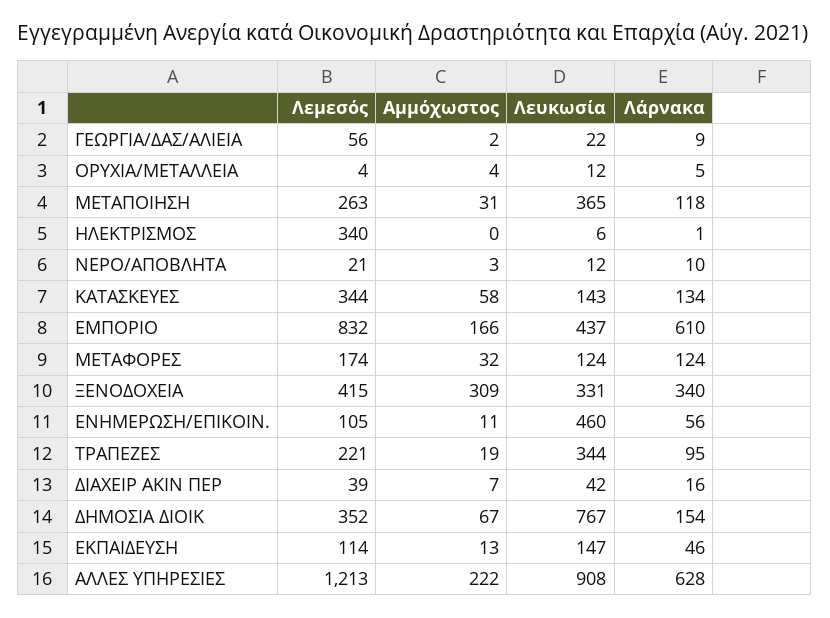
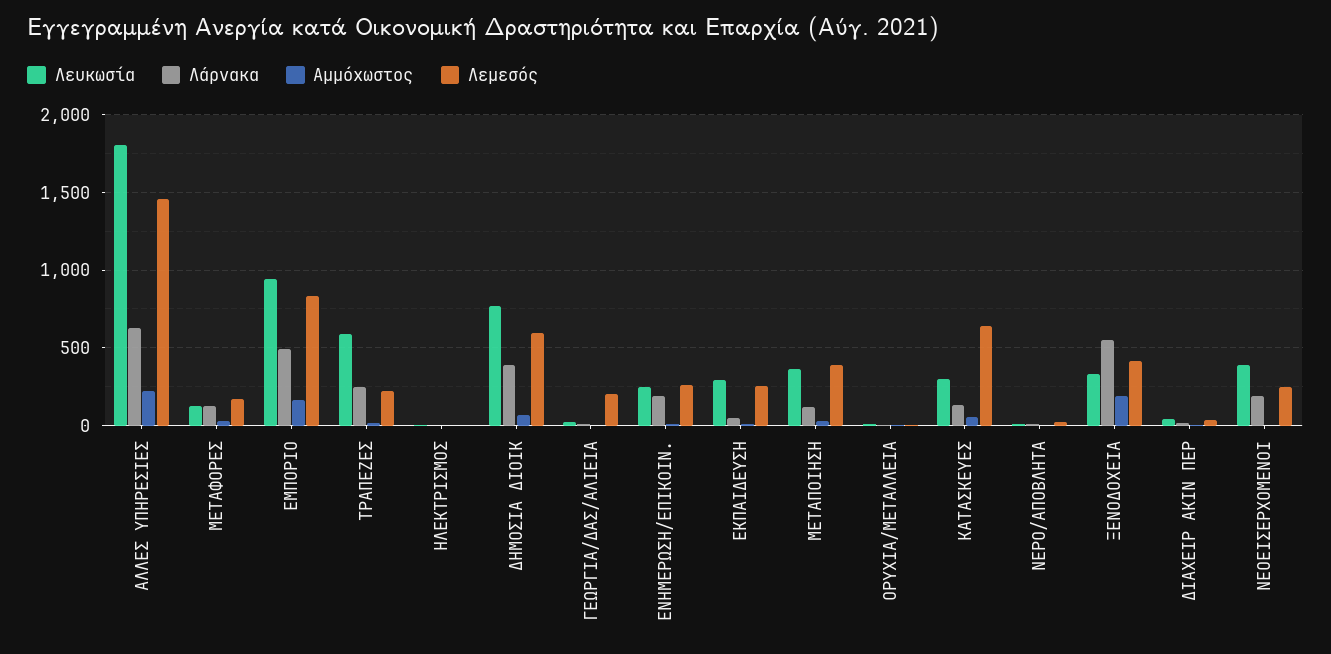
Λεμεσός, ΓΕΩΡΓΙΑ/ΔΑΣ/ΑΛΙΕΙΑ: 56 -> 200
Λεμεσός, ΜΕΤΑΠΟΙΗΣΗ: 263 -> 400
Λεμεσός, ΗΛΕΚΤΡΙΣΜΟΣ: 340 -> 0
Λεμεσός, ΚΑΤΑΣΚΕΥΕΣ: 344 -> 650
Λευκωσία, ΚΑΤΑΣΚΕΥΕΣ: 143 -> 300
Λευκωσία, ΕΜΠΟΡΙΟ: 437 -> 950
Λάρνακα, ΕΜΠΟΡΙΟ: 610 -> 500
Αμμόχωστος, ΞΕΝΟΔΟΧΕΙΑ: 309 -> 200
Λάρνακα, ΞΕΝΟΔΟΧΕΙΑ: 340 -> 550
Λεμεσός, ΕΝΗΜΕΡΩΣΗ/ΕΠΙΚΟΙΝ.: 105 -> 250
Λευκωσία, ΕΝΗΜΕΡΩΣΗ/ΕΠΙΚΟΙΝ.: 460 -> 250
Λάρνακα, ΕΝΗΜΕΡΩΣΗ/ΕΠΙΚΟΙΝ.: 56 -> 200
Λευκωσία, ΤΡΑΠΕΖΕΣ: 344 -> 600
Λάρνακα, ΤΡΑΠΕΖΕΣ: 95 -> 250
Λεμεσός, ΔΗΜΟΣΙΑ ΔΙΟΙΚ: 352 -> 600
Λάρνακα, ΔΗΜΟΣΙΑ ΔΙΟΙΚ: 154 -> 400
Λεμεσός, ΕΚΠΑΙΔΕΥΣΗ: 114 -> 250
Λευκωσία, ΕΚΠΑΙΔΕΥΣΗ: 147 -> 300
Λεμεσός, ΑΛΛΕΣ ΥΠΗΡΕΣΙΕΣ: 1213 -> 1450
Λευκωσία, ΑΛΛΕΣ ΥΠΗΡΕΣΙΕΣ: 908 -> 1800
Λευκωσία, ΝΕΟΕΙΣΕΡΧΟΜΕΝΟΙ: none -> 400
Λάρνακα, ΝΕΟΕΙΣΕΡΧΟΜΕΝΟΙ: none -> 200
Αμμόχωστος, ΝΕΟΕΙΣΕΡΧΟΜΕΝΟΙ: none -> 0
Λεμεσός, ΝΕΟΕΙΣΕΡΧΟΜΕΝΟΙ: none -> 250

